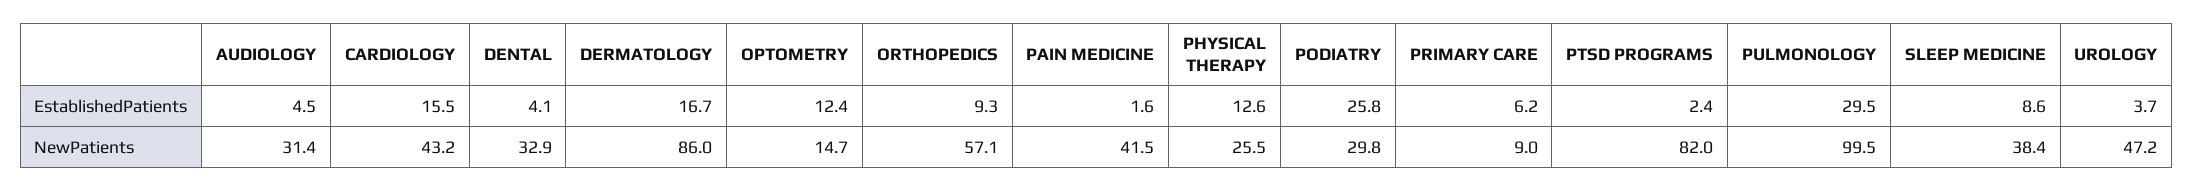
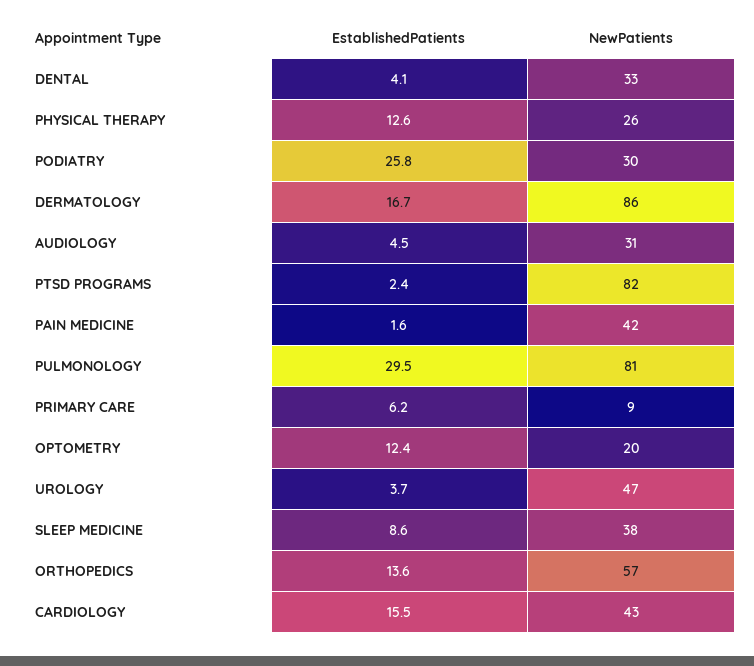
ORTHOPEDICS, EstablishedPatients: 9.3 -> 13.6
OPTOMETRY, NewPatients: 14.7 -> 20
PULMONOLOGY, NewPatients: 99.5 -> 81

